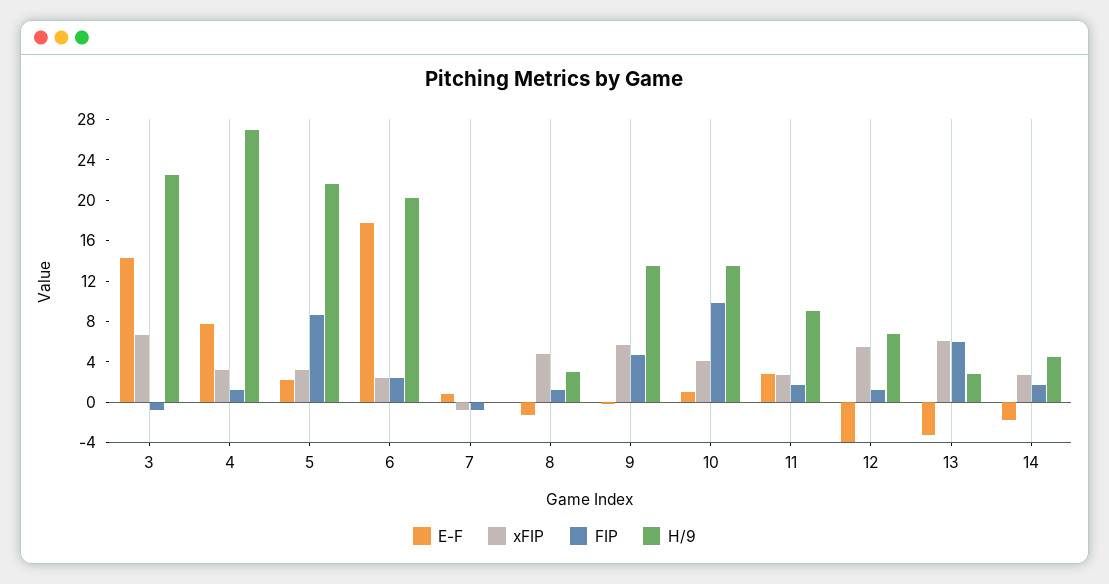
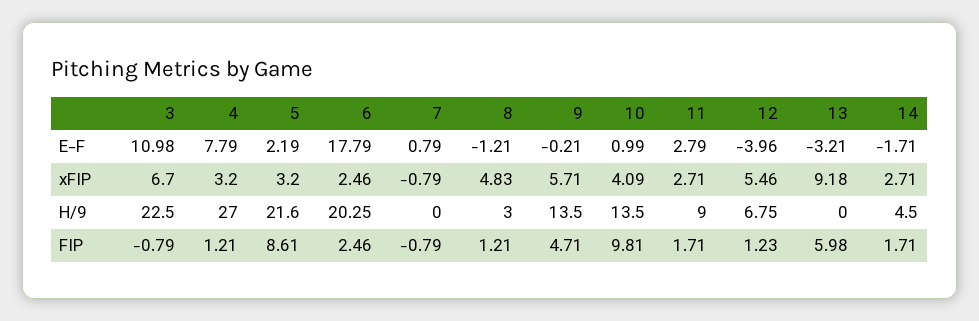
E-F, 3: 14 -> 10.98
xFIP, 13: 6 -> 9.18
H/9, 13: 3 -> 0

